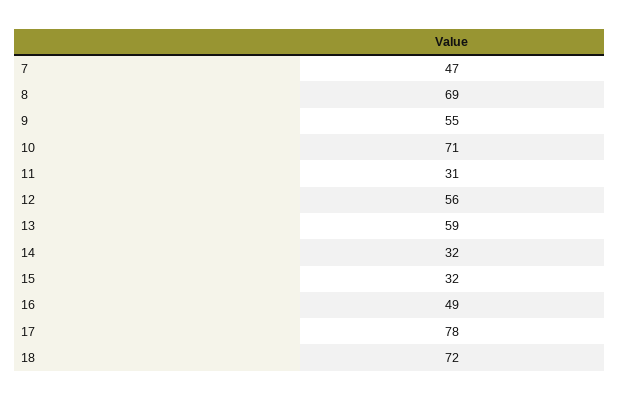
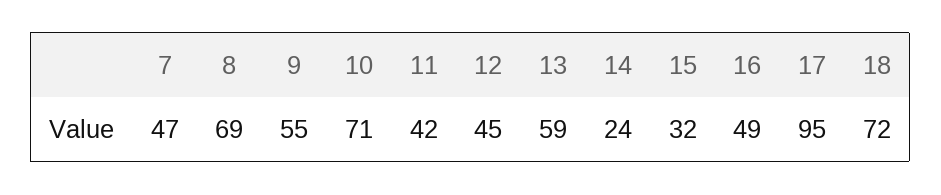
11: 31 -> 42
12: 56 -> 45
14: 32 -> 24
17: 78 -> 95

